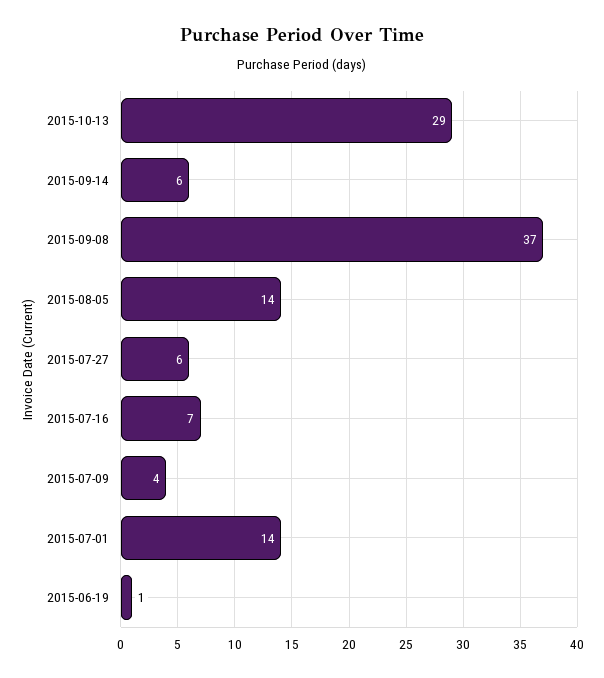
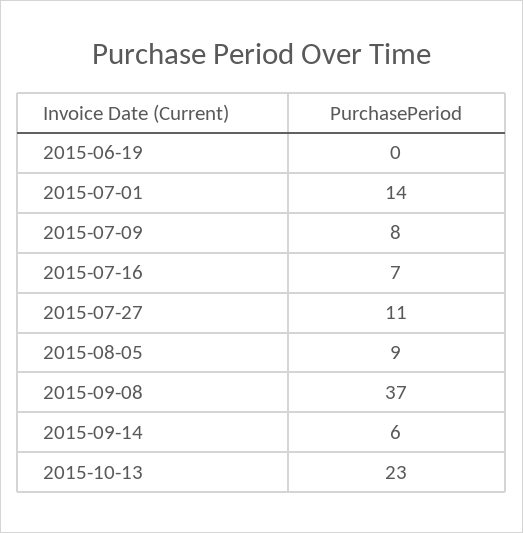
2015-10-13: 29 -> 23
2015-08-05: 14 -> 9
2015-07-27: 6 -> 11
2015-07-09: 4 -> 8
2015-06-19: 1 -> 0

